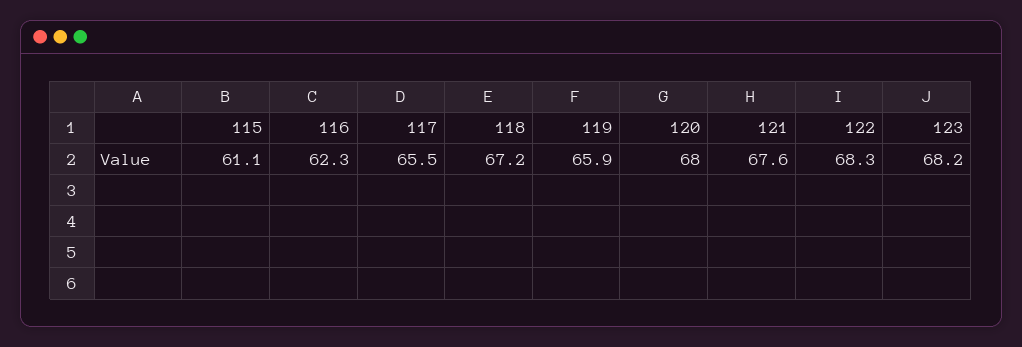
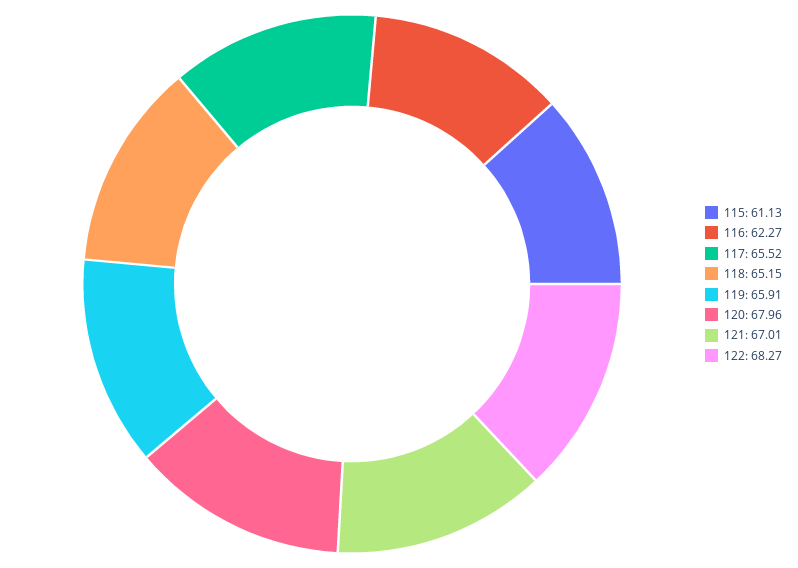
118: 67.2 -> 65.15
121: 67.6 -> 67.01
123: 68.2 -> none

